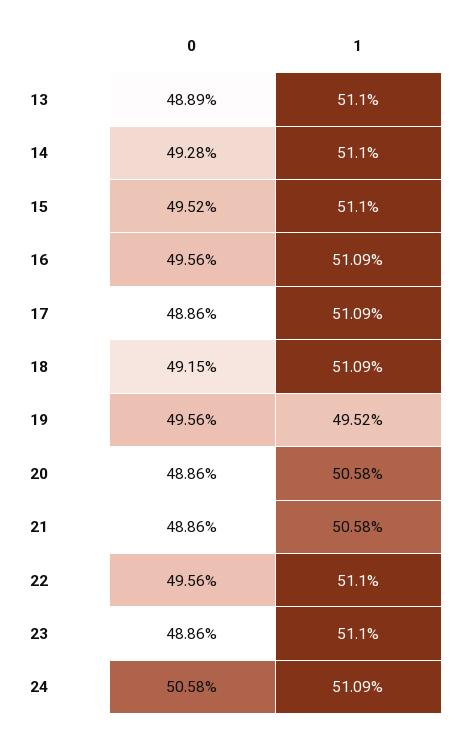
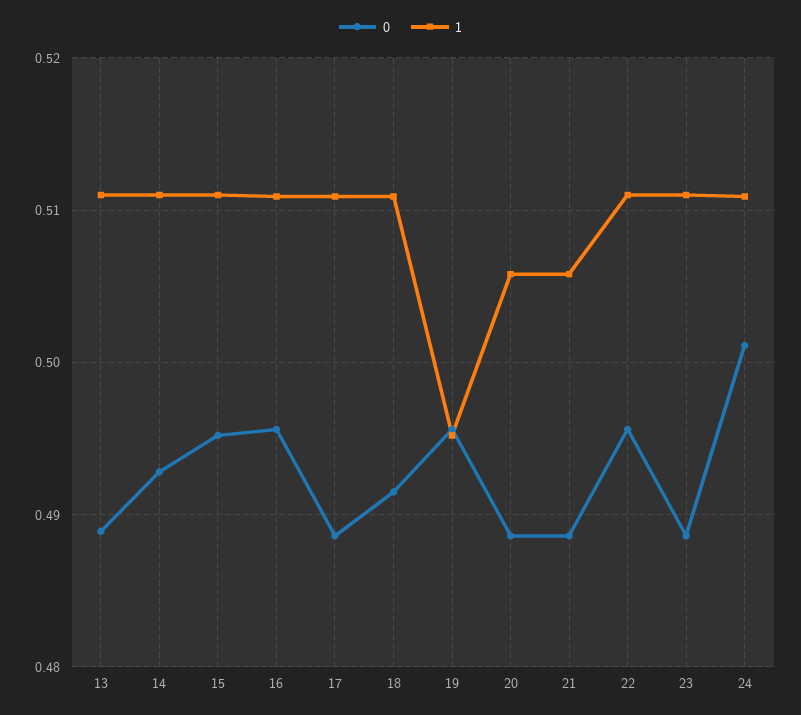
0, 24: 0.5058 -> 0.501

